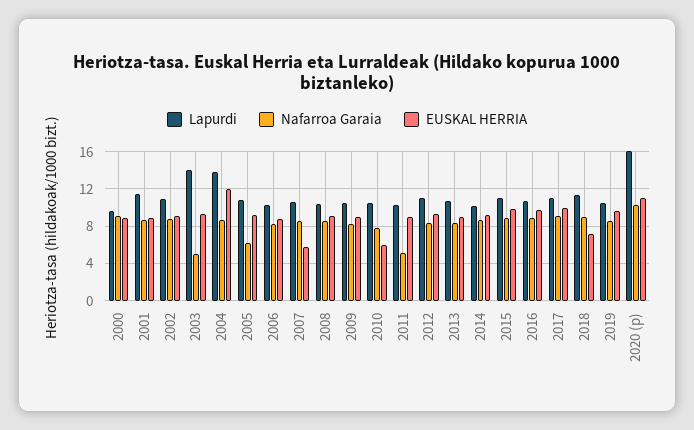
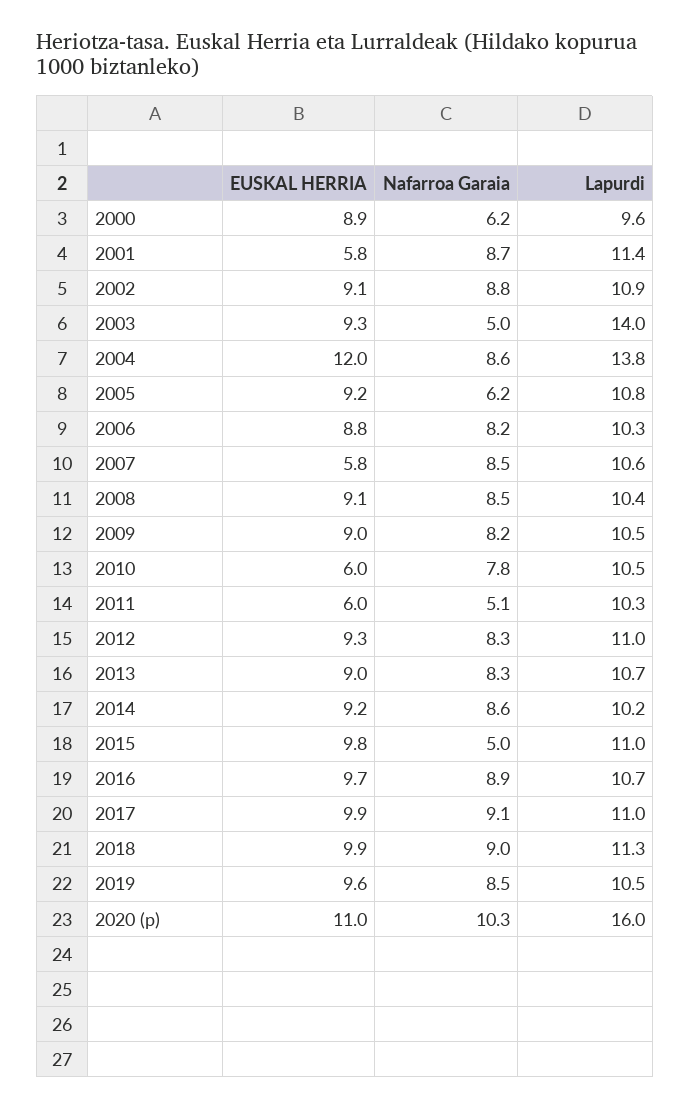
Nafarroa Garaia, 2000: 9 -> 6.2
EUSKAL HERRIA, 2001: 9 -> 5.8
EUSKAL HERRIA, 2011: 9 -> 6
Nafarroa Garaia, 2015: 9 -> 5
EUSKAL HERRIA, 2018: 7 -> 9.9

